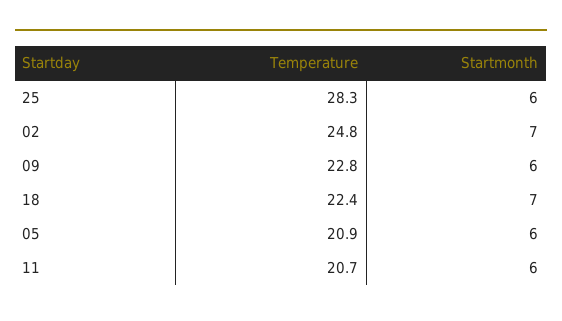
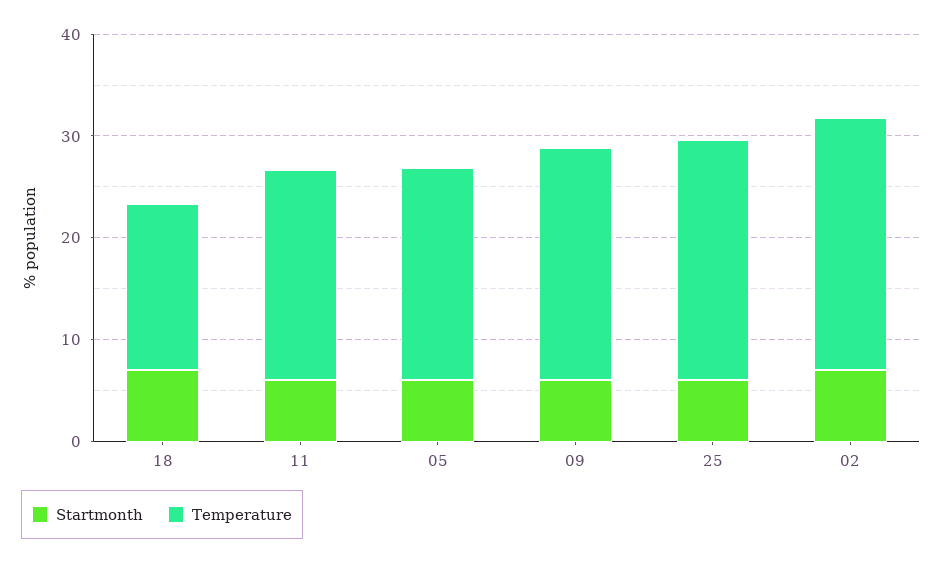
Temperature, 25: 28.3 -> 24
Temperature, 18: 22.4 -> 16

